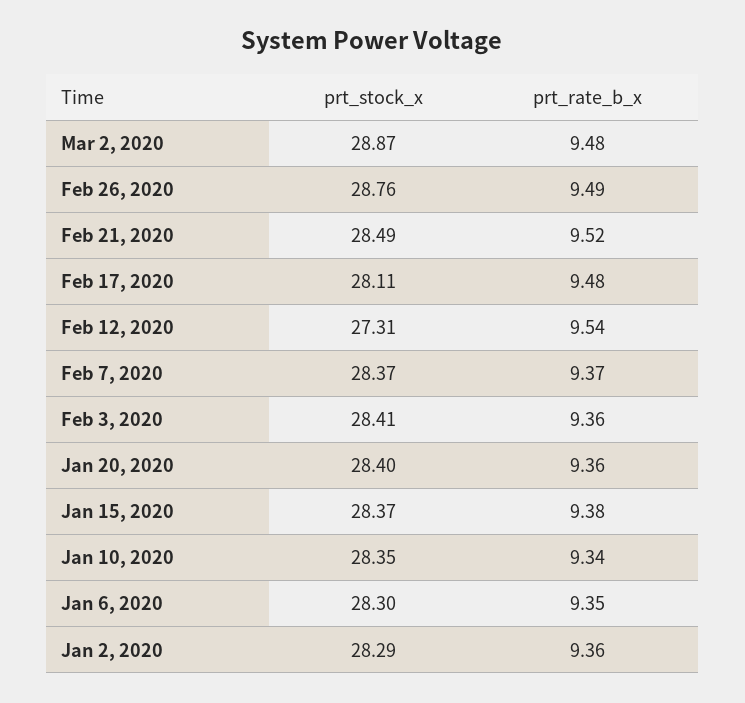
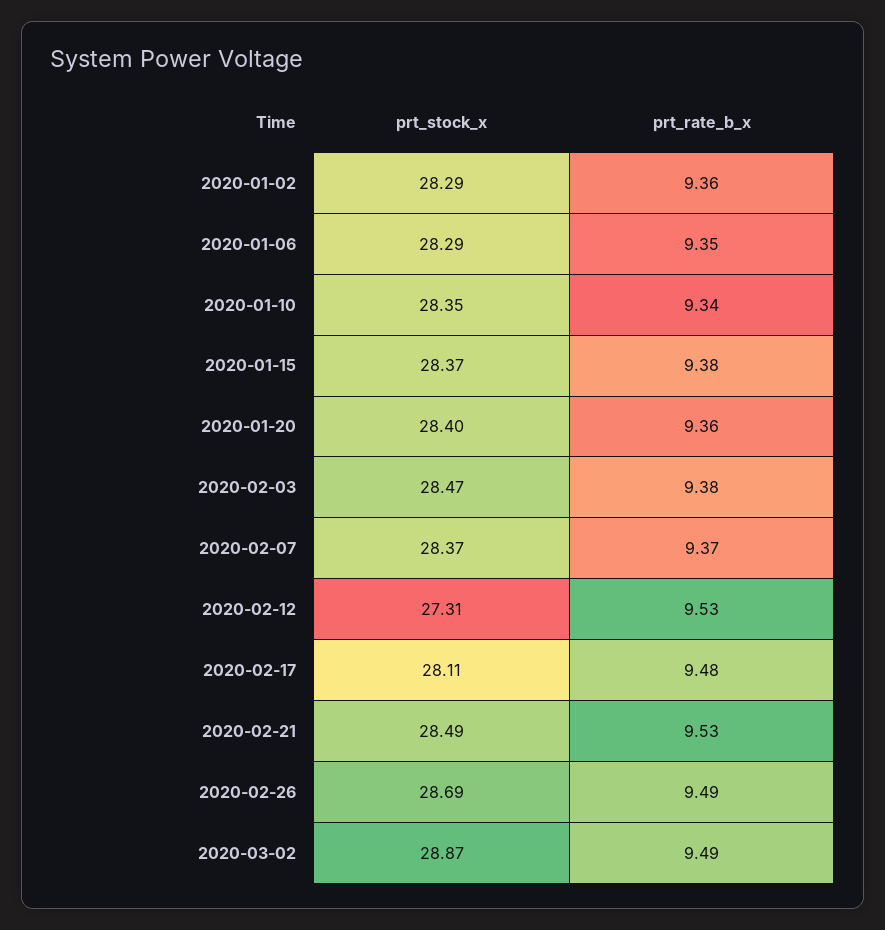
prt_rate_b_x, Mar 2, 2020: 9.48 -> 9.49
prt_stock_x, Feb 26, 2020: 28.76 -> 28.69
prt_rate_b_x, Feb 21, 2020: 9.52 -> 9.53
prt_rate_b_x, Feb 12, 2020: 9.54 -> 9.53
prt_stock_x, Feb 3, 2020: 28.41 -> 28.47
prt_rate_b_x, Feb 3, 2020: 9.36 -> 9.38
prt_stock_x, Jan 6, 2020: 28.3 -> 28.29

